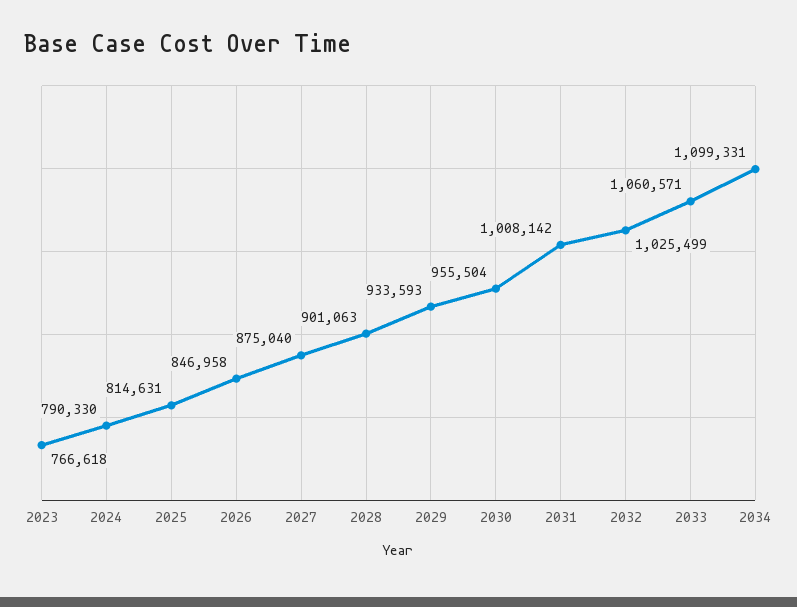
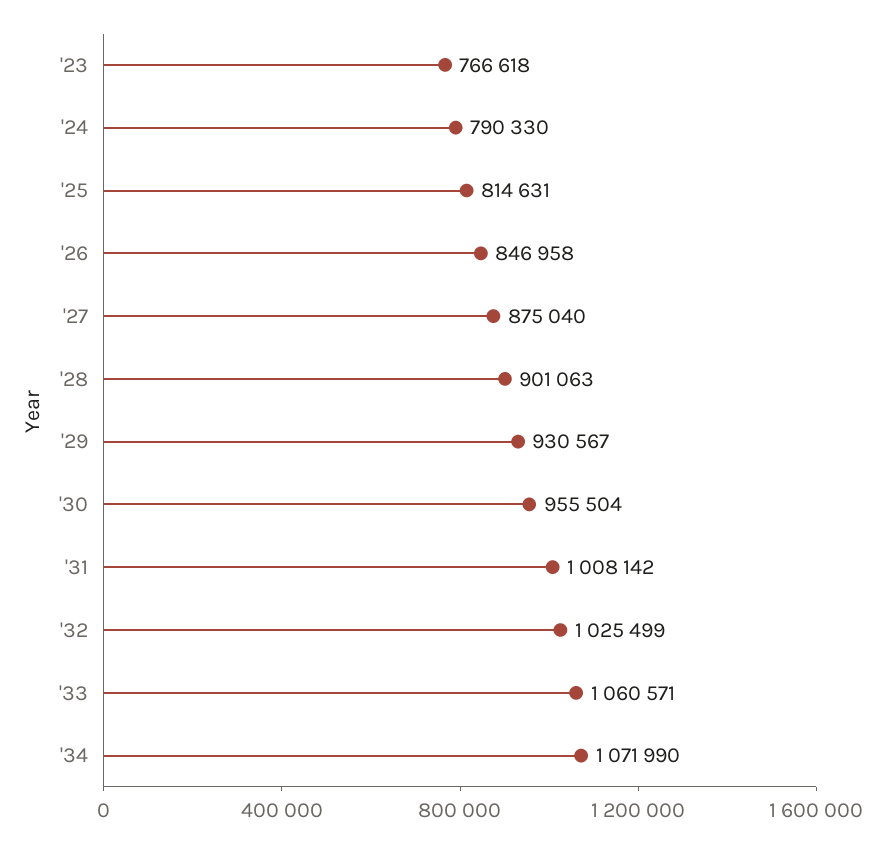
2029: 933593 -> 930567
2034: 1099331 -> 1071990

